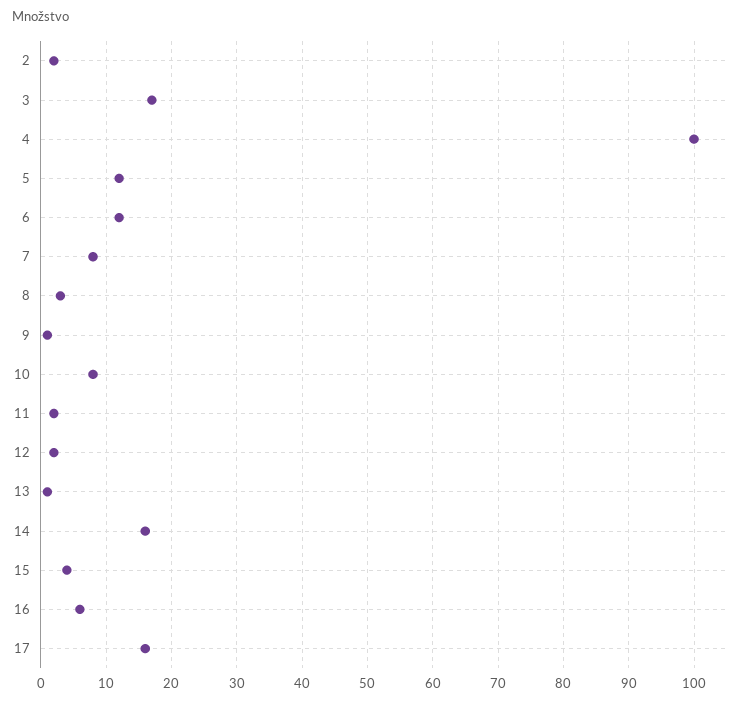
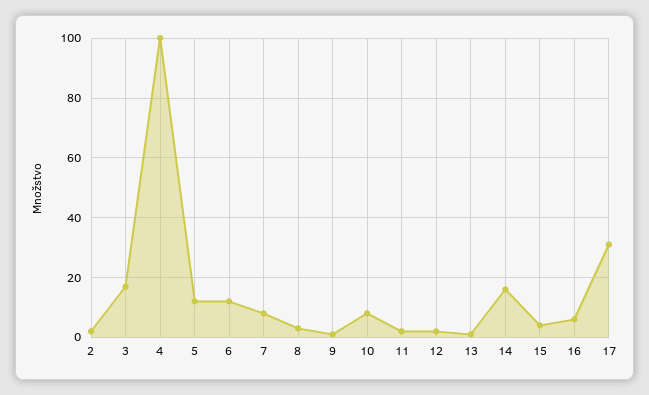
17: 16 -> 30

